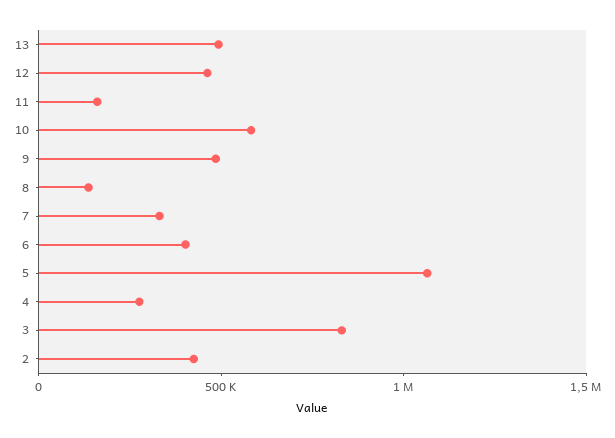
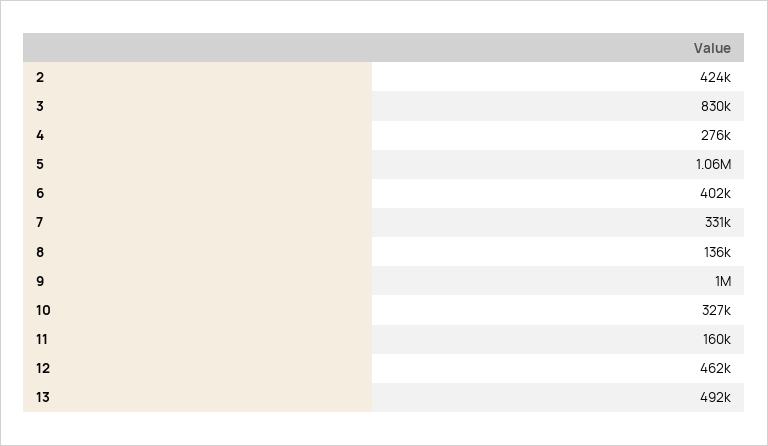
10: 600000 -> 327000
9: 500000 -> 1000000

